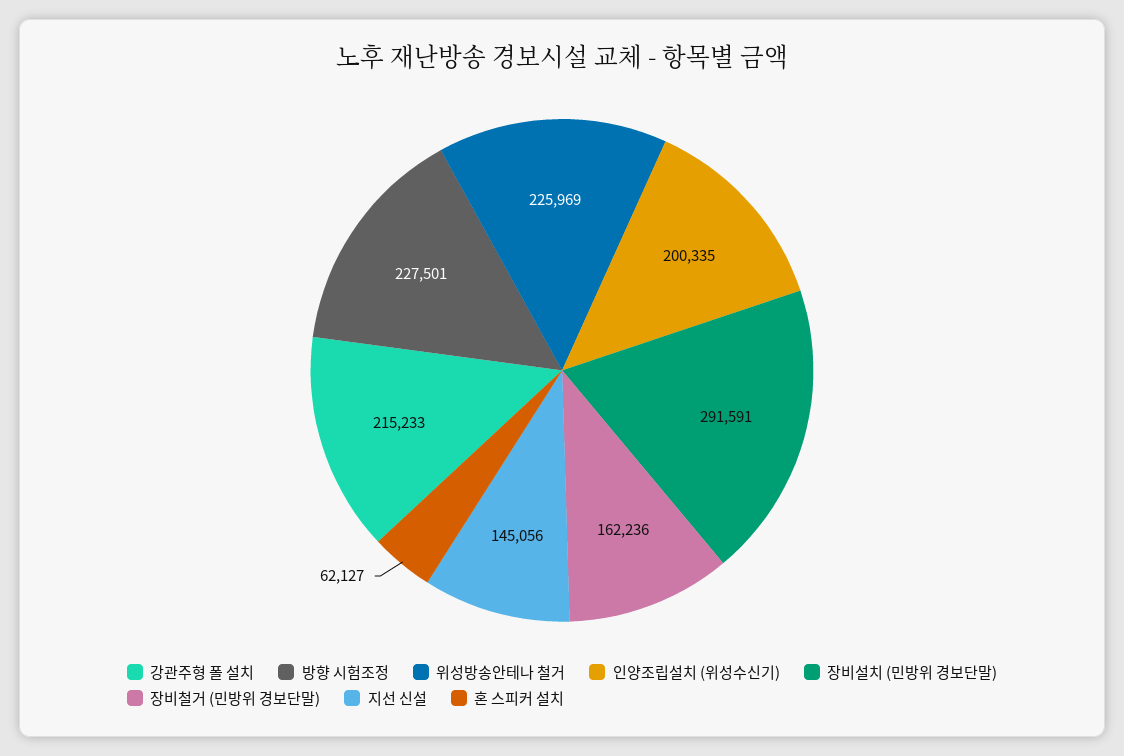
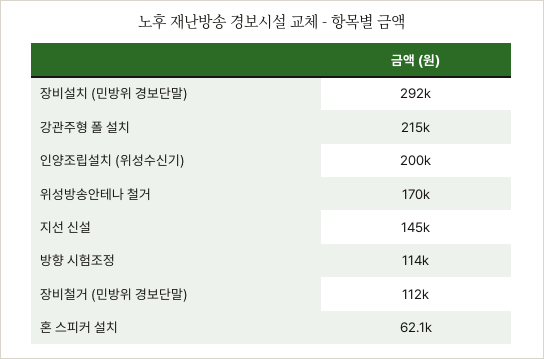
방향 시험조정: 227501 -> 114000
위성방송안테나 철거: 225969 -> 170000
장비철거 (민방위 경보단말): 162236 -> 112000

